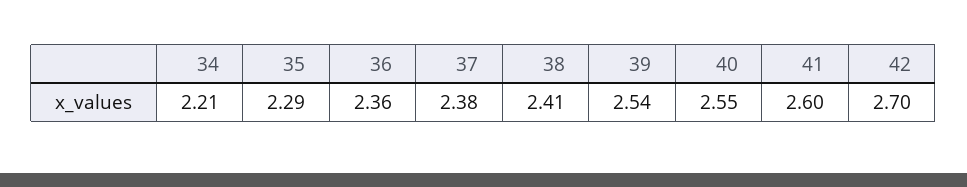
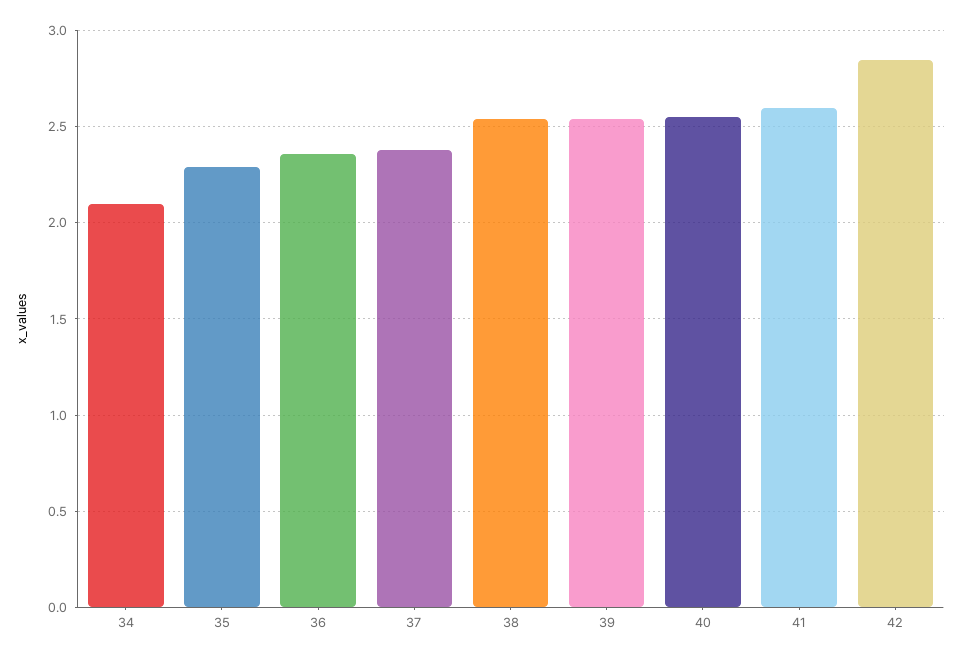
34: 2.21 -> 2.1
38: 2.41 -> 2.55
42: 2.7 -> 2.85

